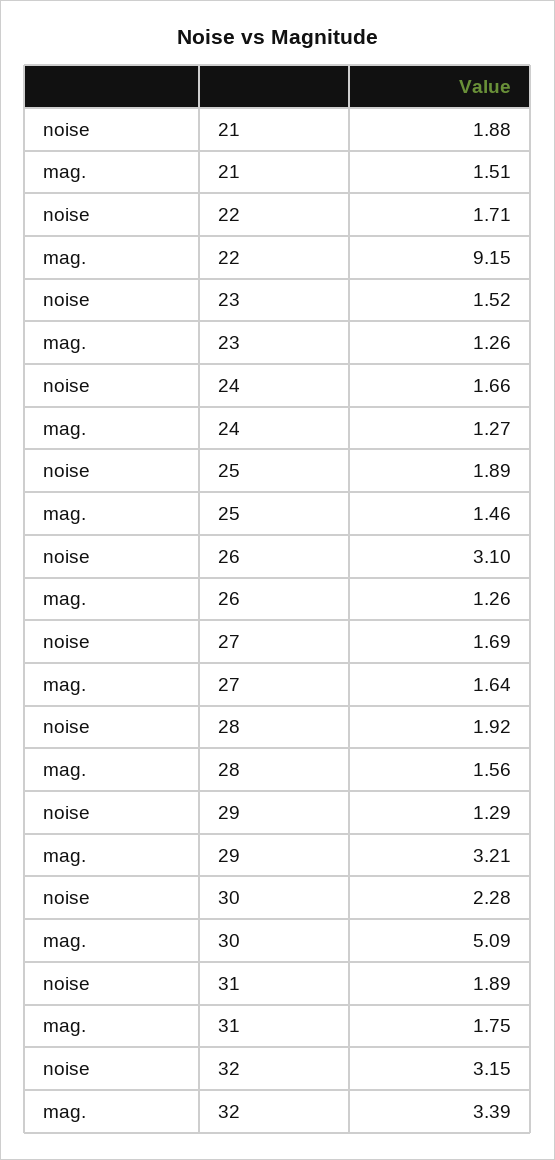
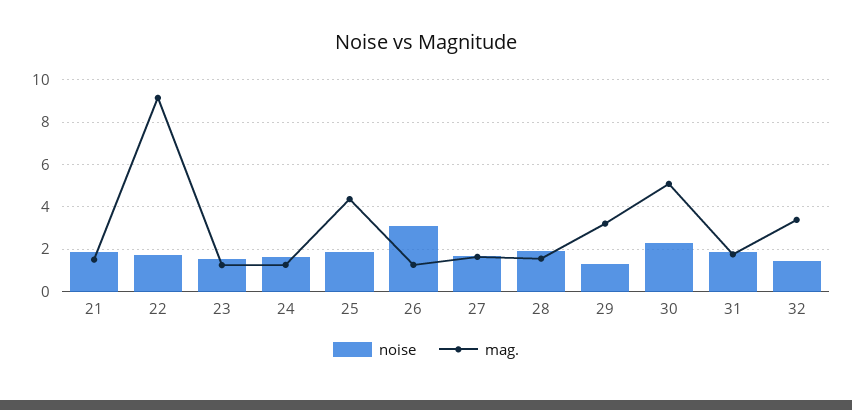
mag., 25: 1.46 -> 4.5
noise, 32: 3.15 -> 1.5

